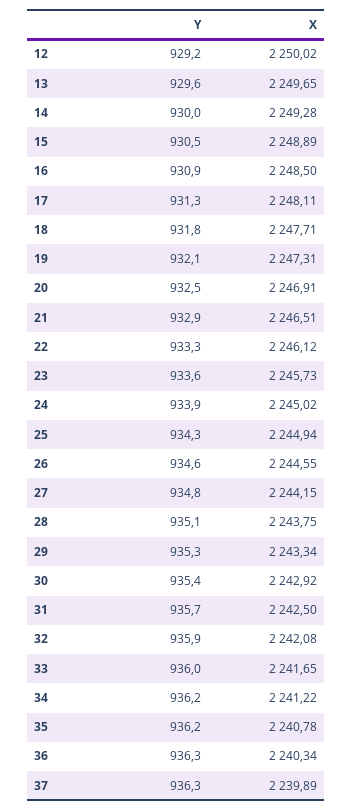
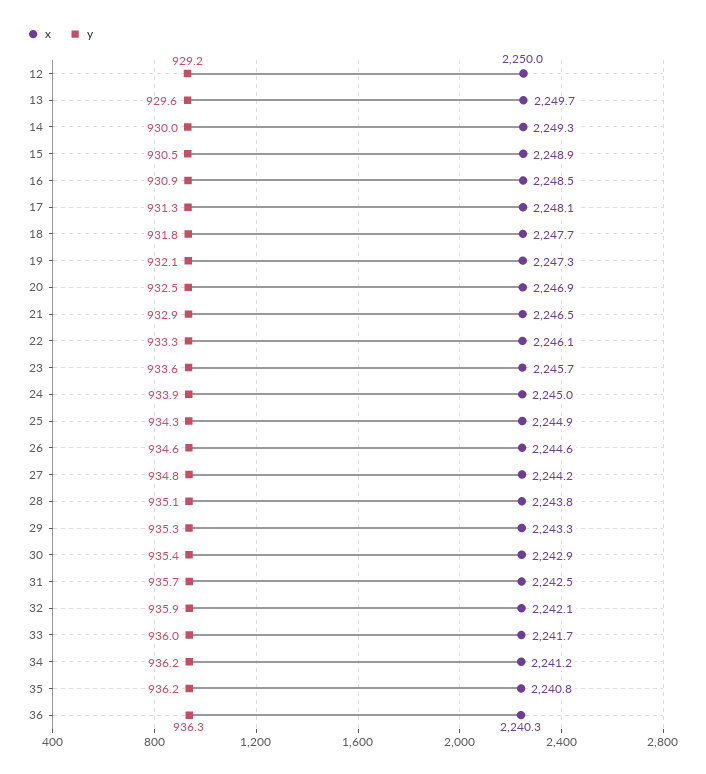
Y, 37: 936.3 -> none
X, 37: 2239.89 -> none

